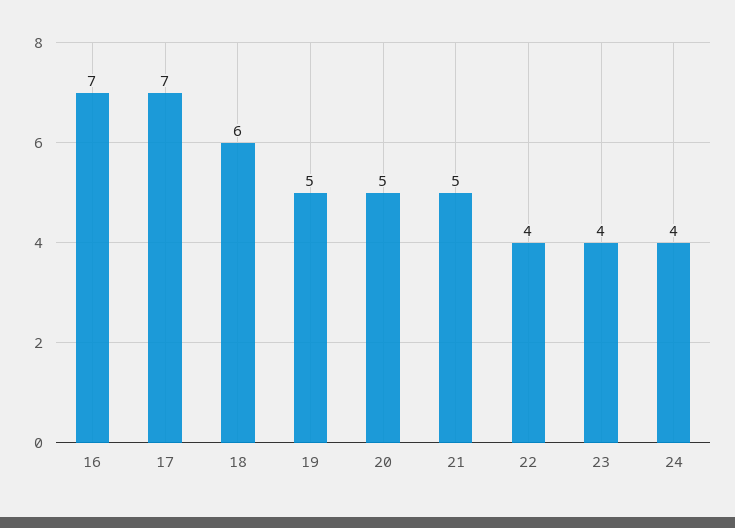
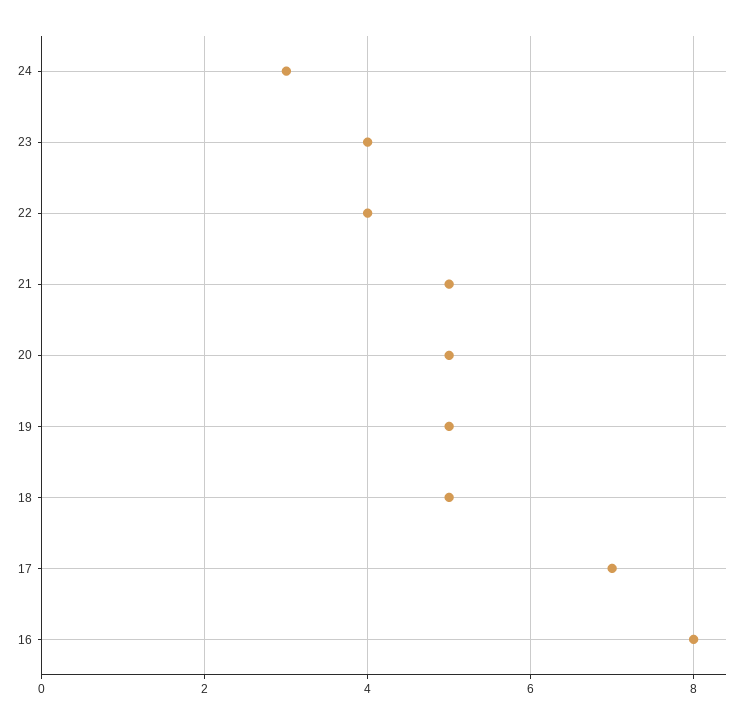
16: 7 -> 8
18: 6 -> 5
24: 4 -> 3

